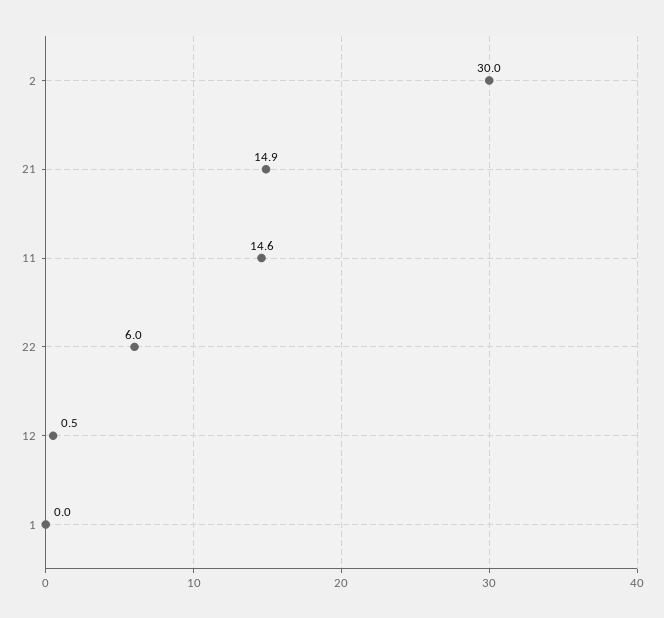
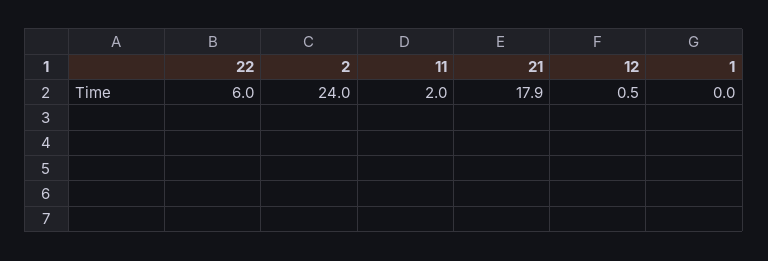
2: 30 -> 24
21: 14.9 -> 17.9
11: 14.6 -> 2

